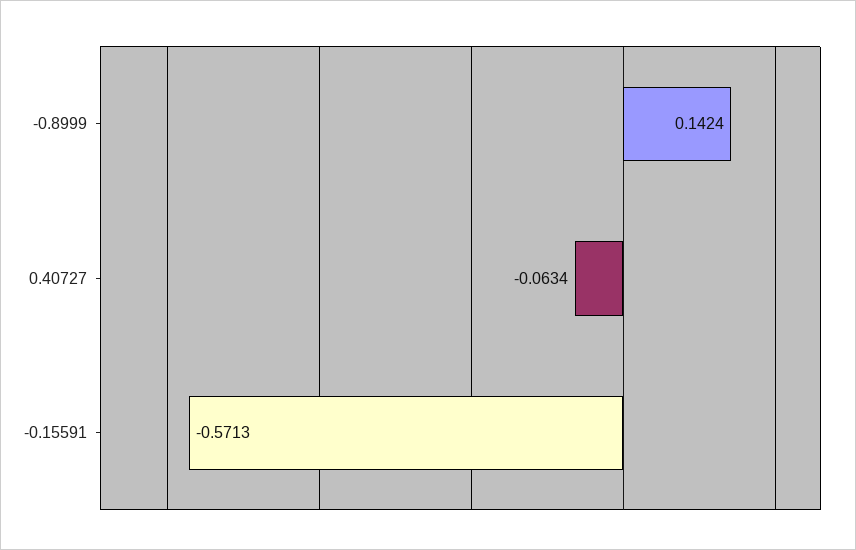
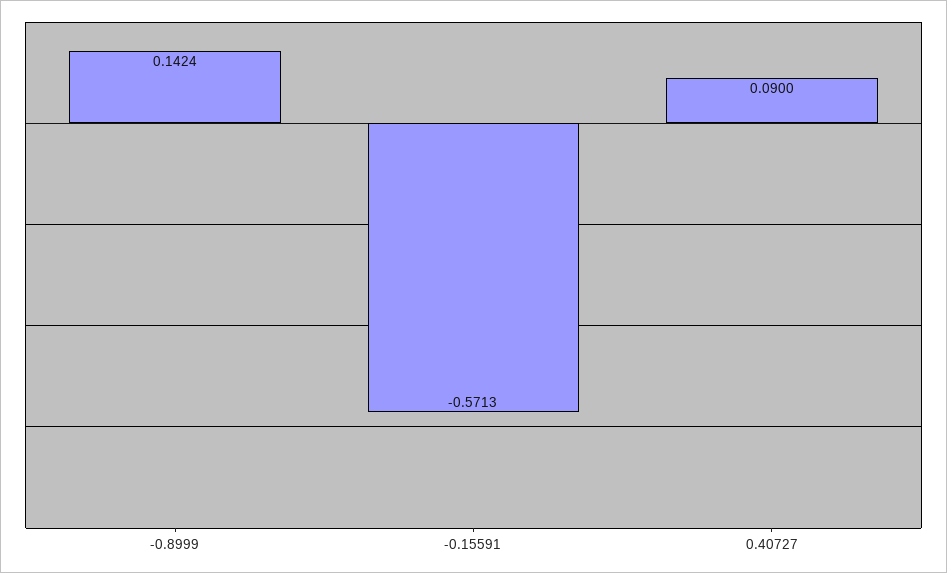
0.40727: -0.0634 -> 0.09

